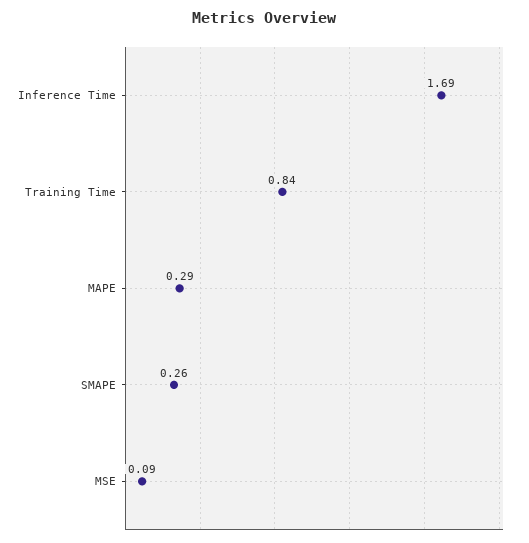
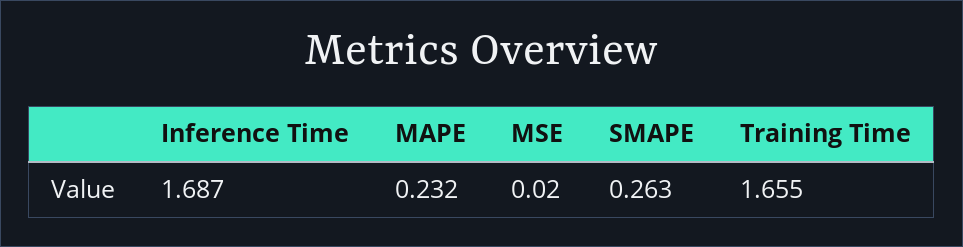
Training Time: 0.84 -> 1.655
MAPE: 0.29 -> 0.232
MSE: 0.09 -> 0.02

